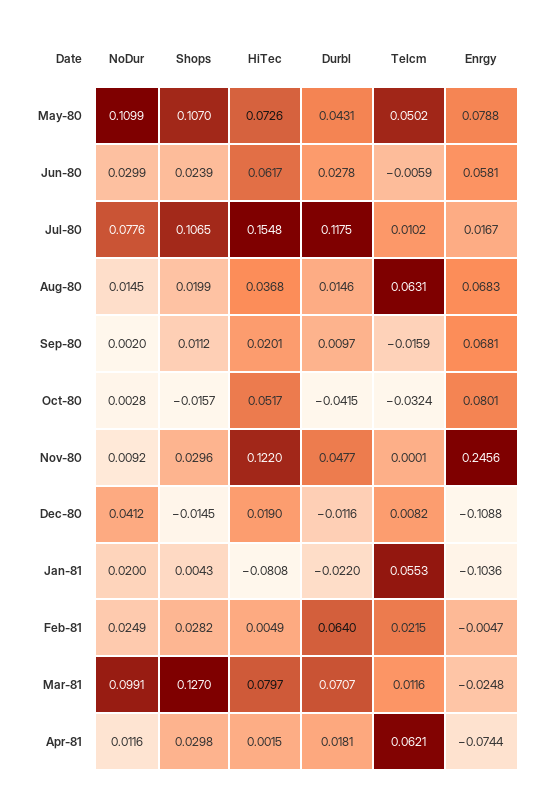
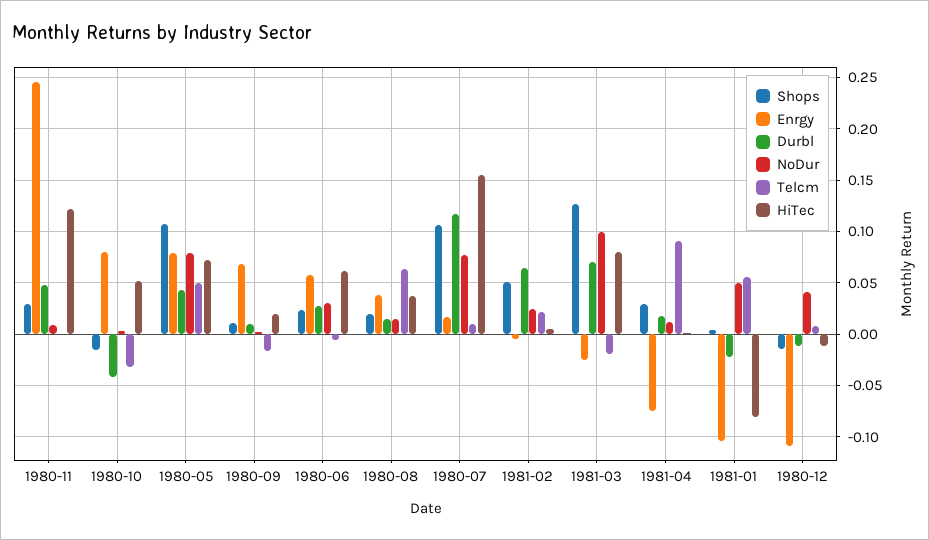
NoDur, May-80: 0.1099 -> 0.08
Enrgy, Aug-80: 0.0683 -> 0.04
HiTec, Dec-80: 0.019 -> -0.01
NoDur, Jan-81: 0.02 -> 0.05
Shops, Feb-81: 0.0282 -> 0.05
Telcm, Mar-81: 0.0116 -> -0.02
Telcm, Apr-81: 0.0621 -> 0.09

